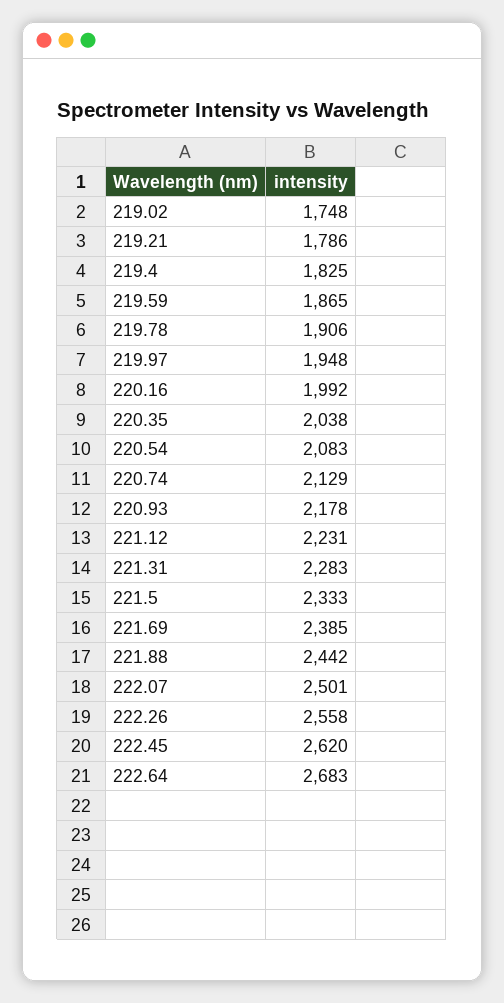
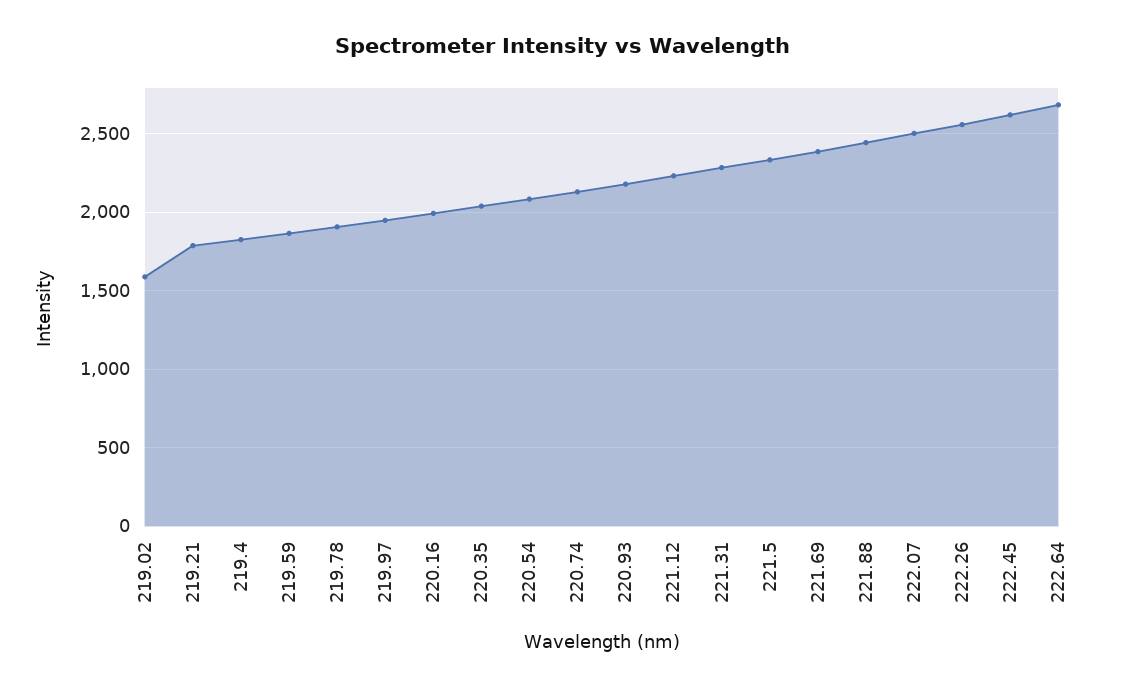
219.02: 1748 -> 1600

